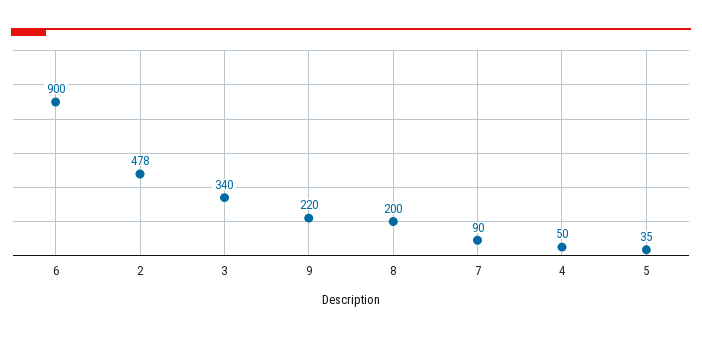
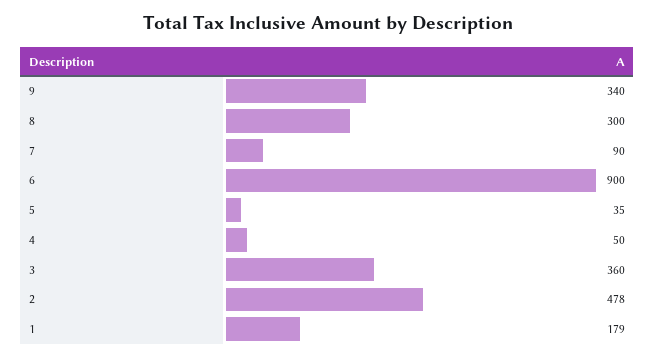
3: 340 -> 360
9: 220 -> 340
8: 200 -> 300
1: none -> 179

